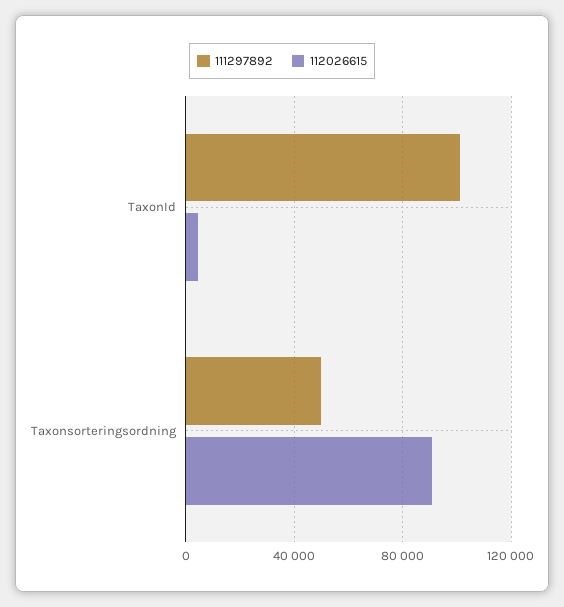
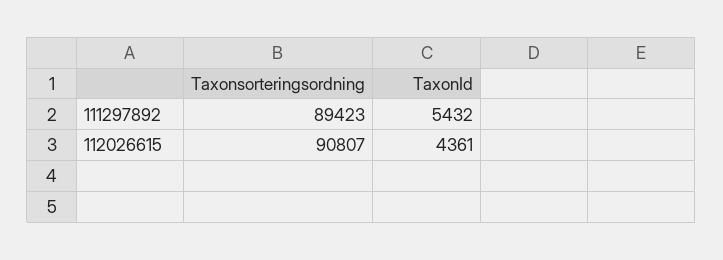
111297892, TaxonId: 100000 -> 5432
111297892, Taxonsorteringsordning: 50000 -> 89423

